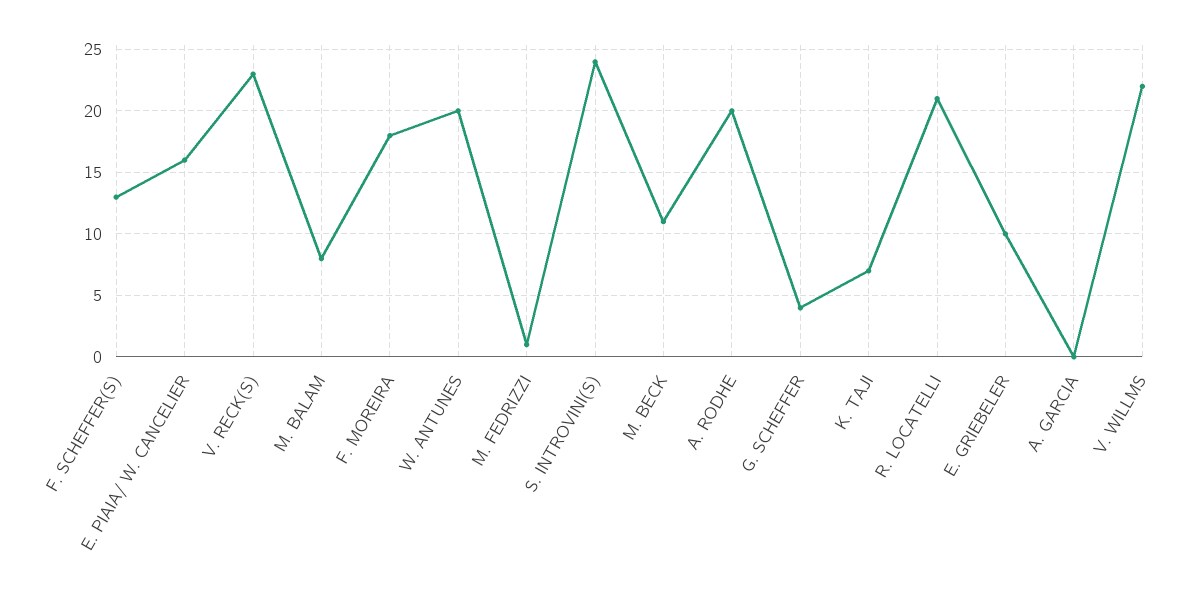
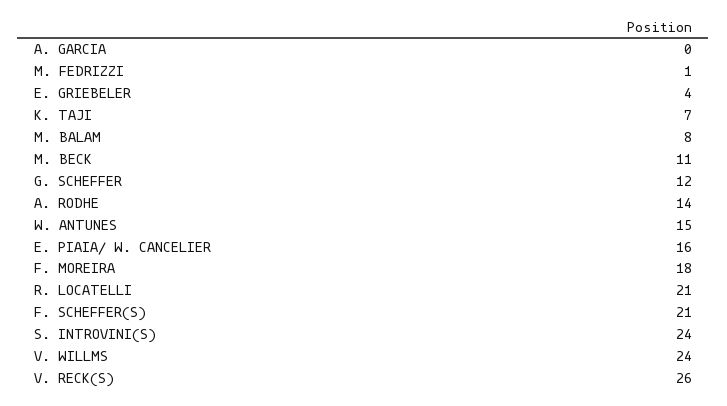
F. SCHEFFER(S): 13 -> 21
V. RECK(S): 23 -> 26
W. ANTUNES: 20 -> 15
A. RODHE: 20 -> 14
G. SCHEFFER: 4 -> 12
E. GRIEBELER: 10 -> 4
V. WILLMS: 22 -> 24

